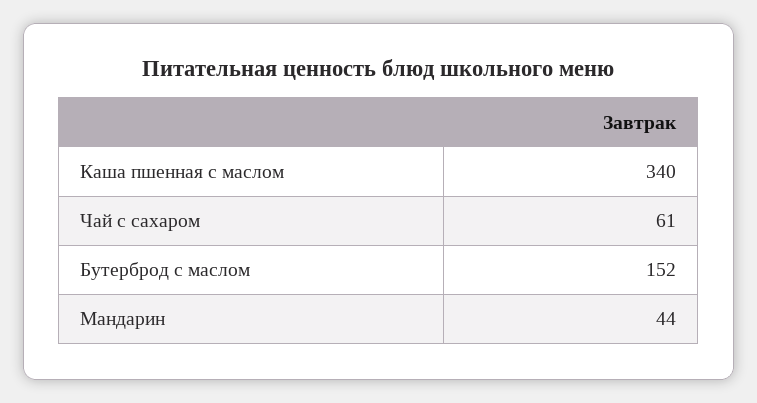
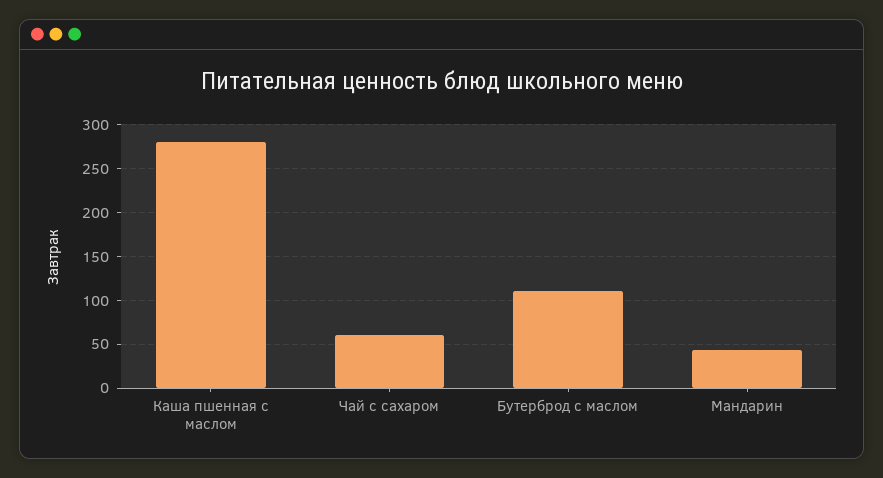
Каша пшенная с маслом: 340 -> 280
Бутерброд с маслом: 152 -> 110

